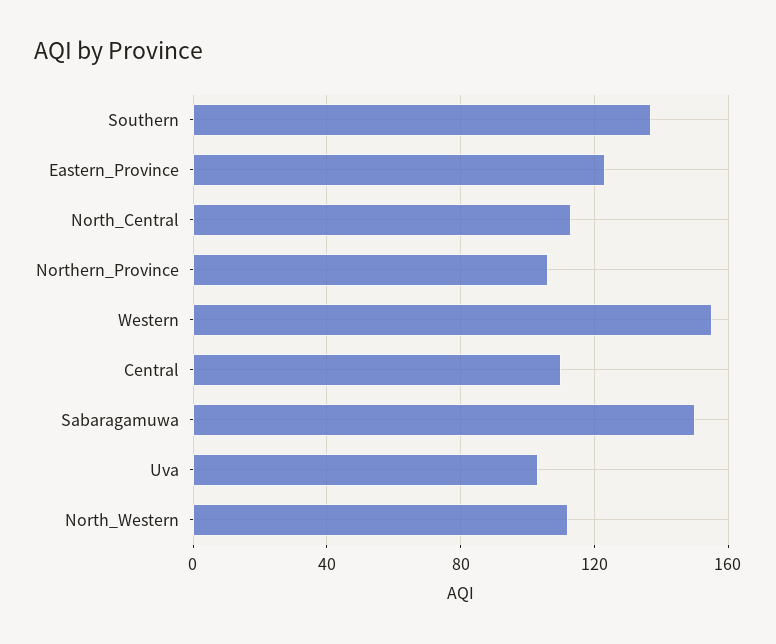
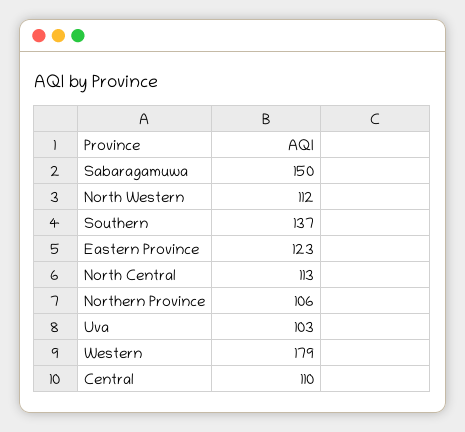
Western: 155 -> 179

